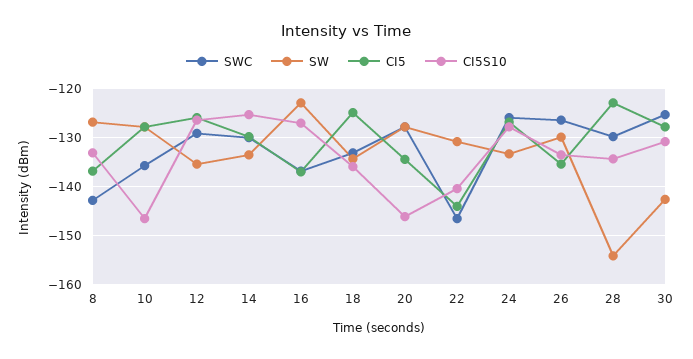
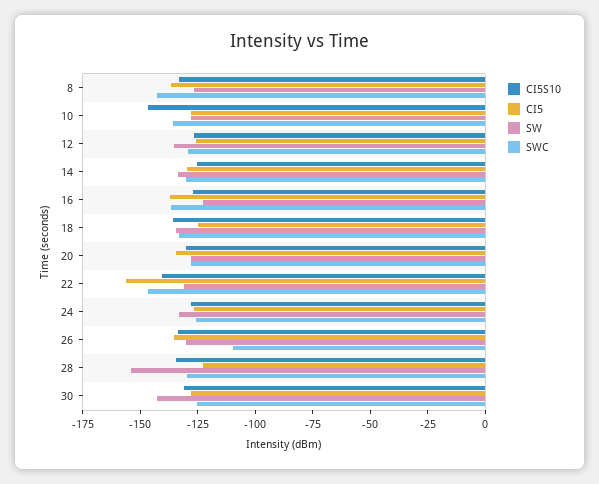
CI5S10, 20: -146 -> -130
CI5, 22: -144 -> -155
SWC, 26: -126 -> -110

